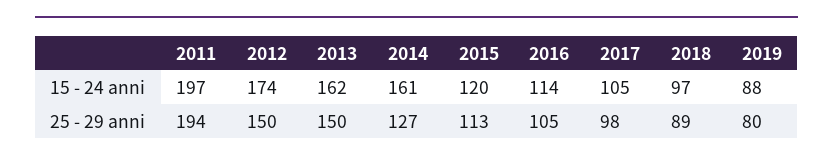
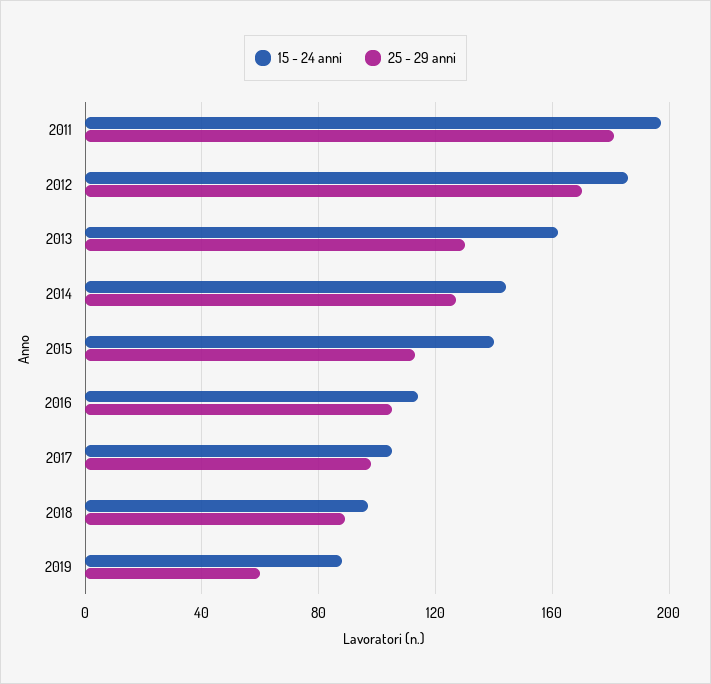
15 - 24 anni, 2012: 174 -> 185
15 - 24 anni, 2014: 161 -> 145
15 - 24 anni, 2015: 120 -> 140
25 - 29 anni, 2011: 194 -> 180
25 - 29 anni, 2012: 150 -> 170
25 - 29 anni, 2013: 150 -> 130
25 - 29 anni, 2019: 80 -> 60

